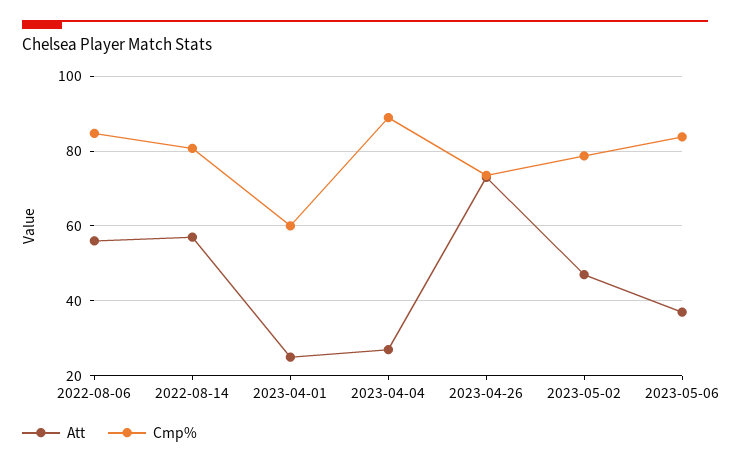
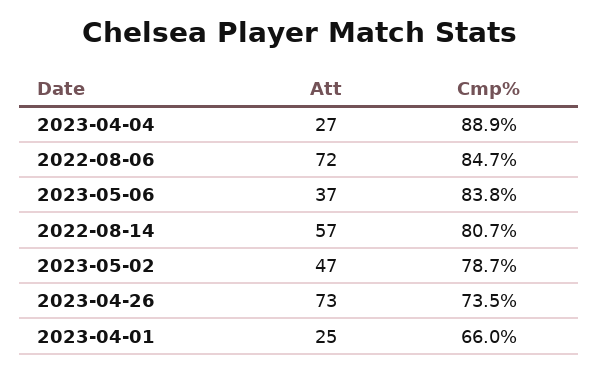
Att, 2022-08-06: 56 -> 72
Cmp%, 2023-04-01: 60 -> 66

